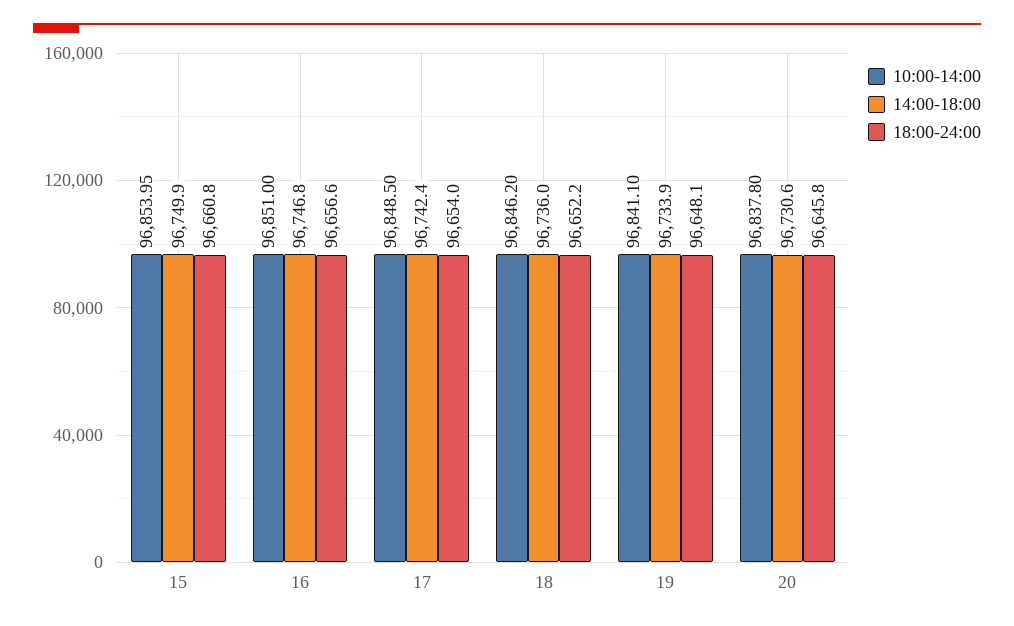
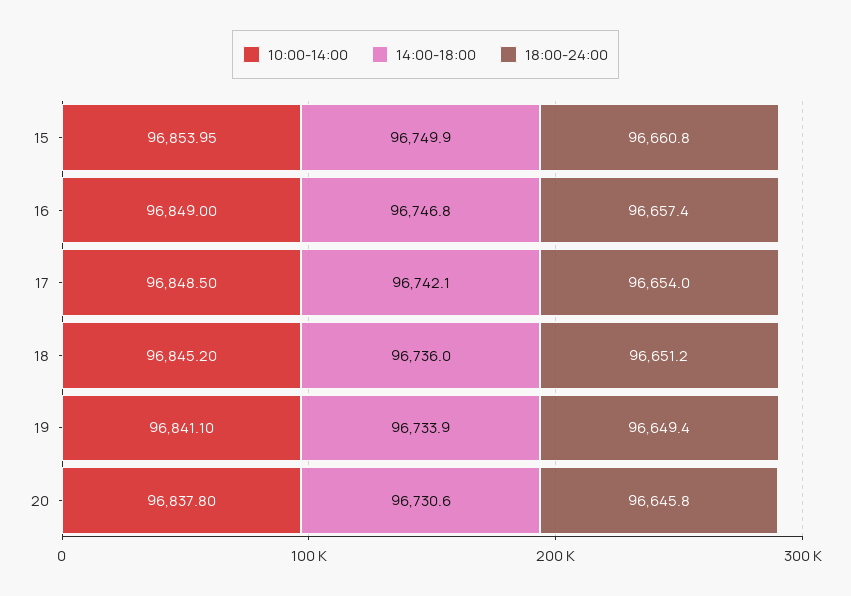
10:00-14:00, 16: 96851 -> 96849
18:00-24:00, 16: 96656.6 -> 96657.4
14:00-18:00, 17: 96742.4 -> 96742.1
10:00-14:00, 18: 96846.2 -> 96845.2
18:00-24:00, 18: 96652.2 -> 96651.2
18:00-24:00, 19: 96648.1 -> 96649.4

